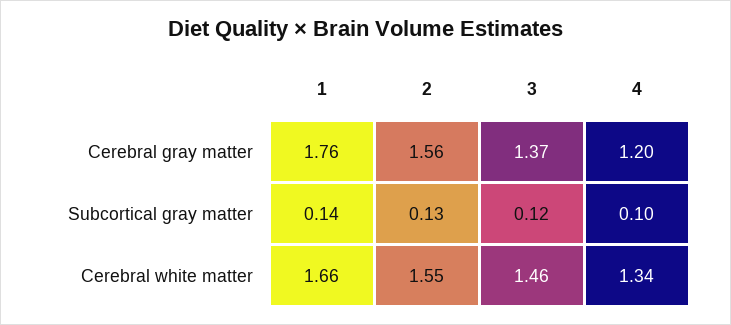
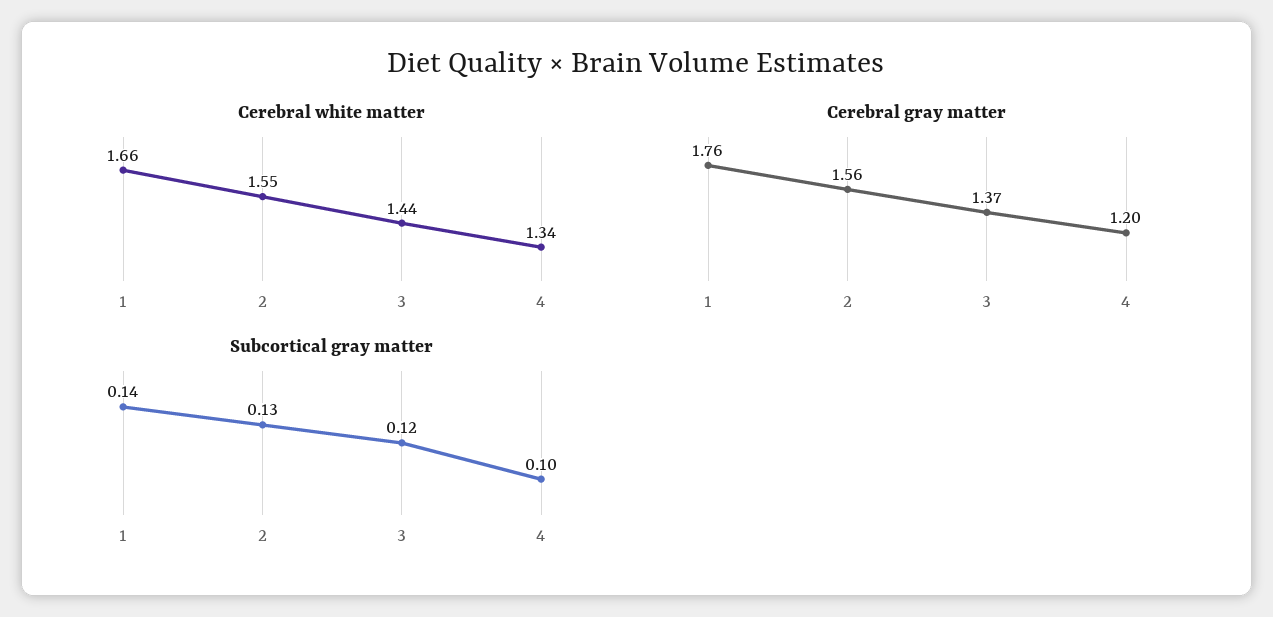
Cerebral white matter, 3: 1.46 -> 1.44

